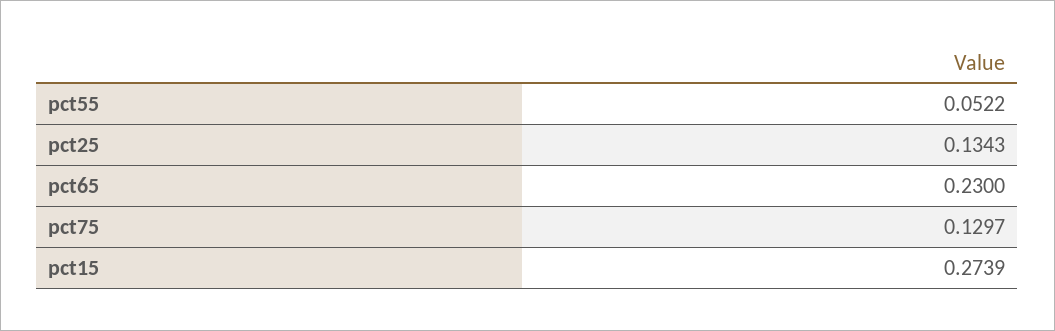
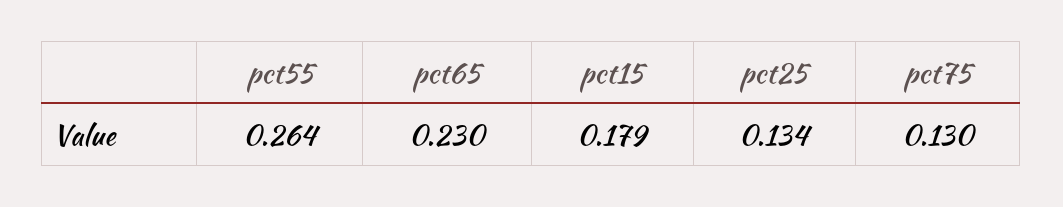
pct55: 0.0522 -> 0.264
pct15: 0.2739 -> 0.179

